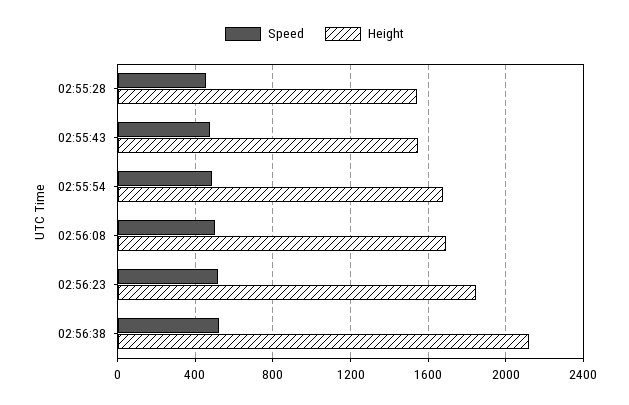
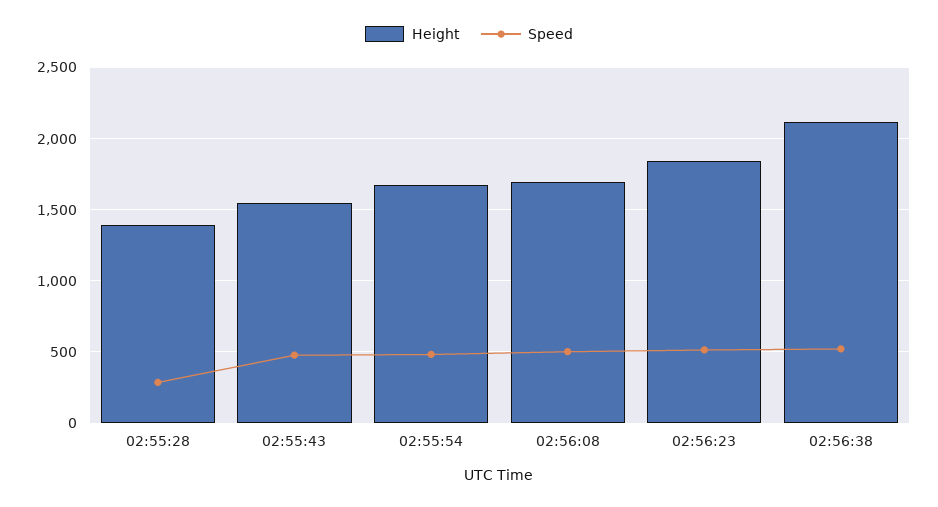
Speed, 02:55:28: 450 -> 300
Height, 02:55:28: 1550 -> 1400

